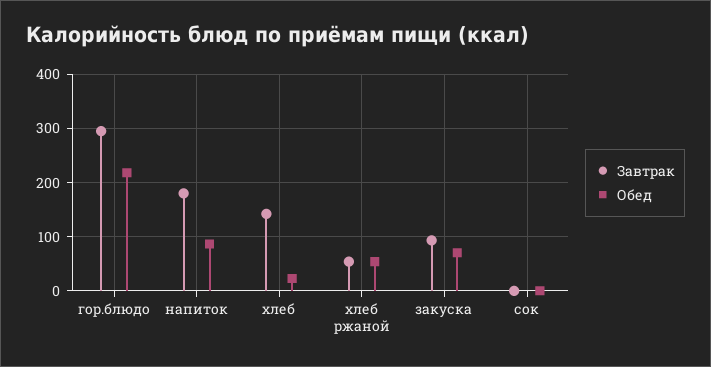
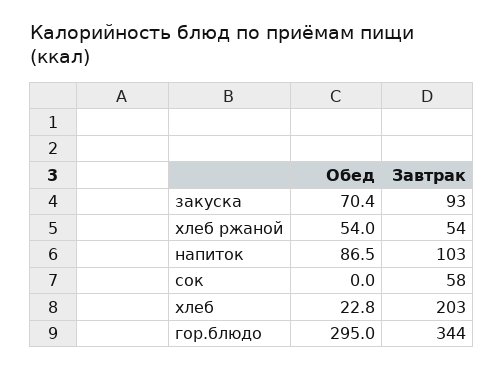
Завтрак, гор.блюдо: 300 -> 344
Обед, гор.блюдо: 220 -> 295
Завтрак, напиток: 180 -> 103
Завтрак, хлеб: 140 -> 203
Завтрак, сок: 0 -> 58

